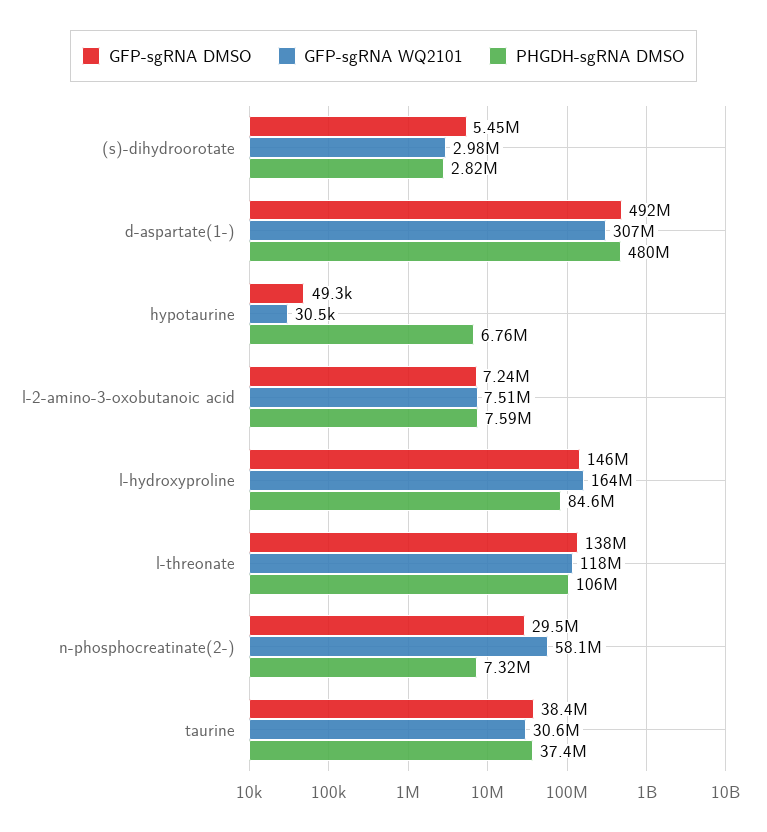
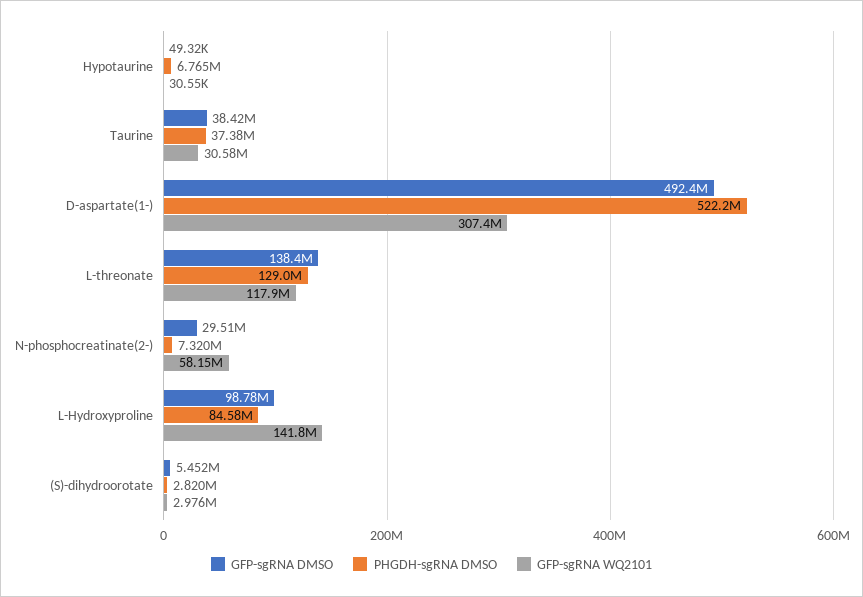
PHGDH-sgRNA DMSO, d-aspartate(1-): 480000000 -> 522200000
GFP-sgRNA DMSO, l-2-amino-3-oxobutanoic acid: 7240000 -> none
GFP-sgRNA WQ2101, l-2-amino-3-oxobutanoic acid: 7510000 -> none
PHGDH-sgRNA DMSO, l-2-amino-3-oxobutanoic acid: 7590000 -> none
GFP-sgRNA DMSO, l-hydroxyproline: 146000000 -> 98780000
GFP-sgRNA WQ2101, l-hydroxyproline: 164000000 -> 141800000
PHGDH-sgRNA DMSO, l-threonate: 106000000 -> 129000000

